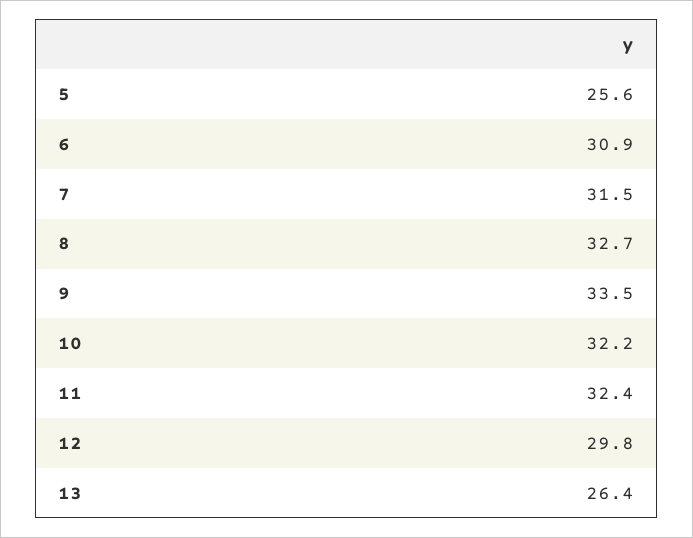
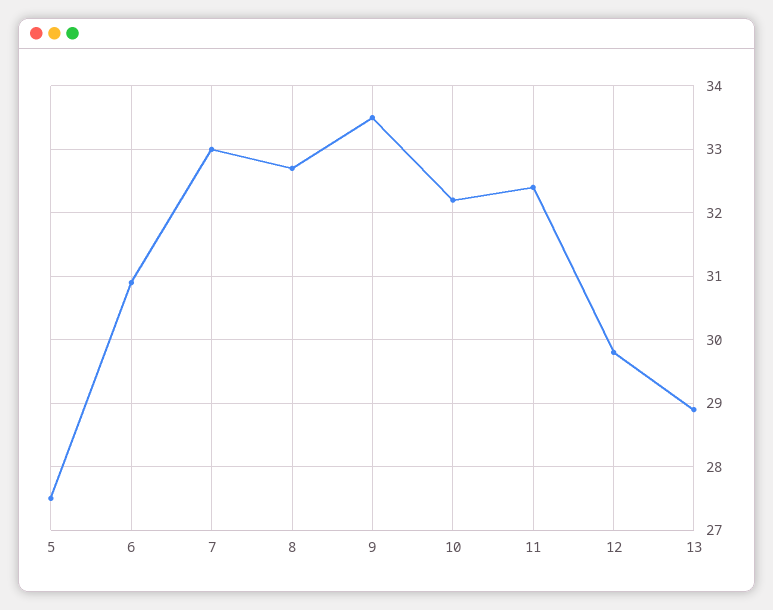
5: 25.6 -> 27.5
7: 31.5 -> 33
13: 26.4 -> 28.9

